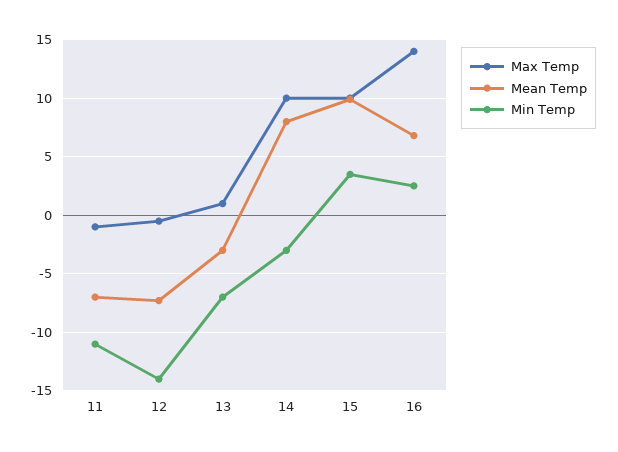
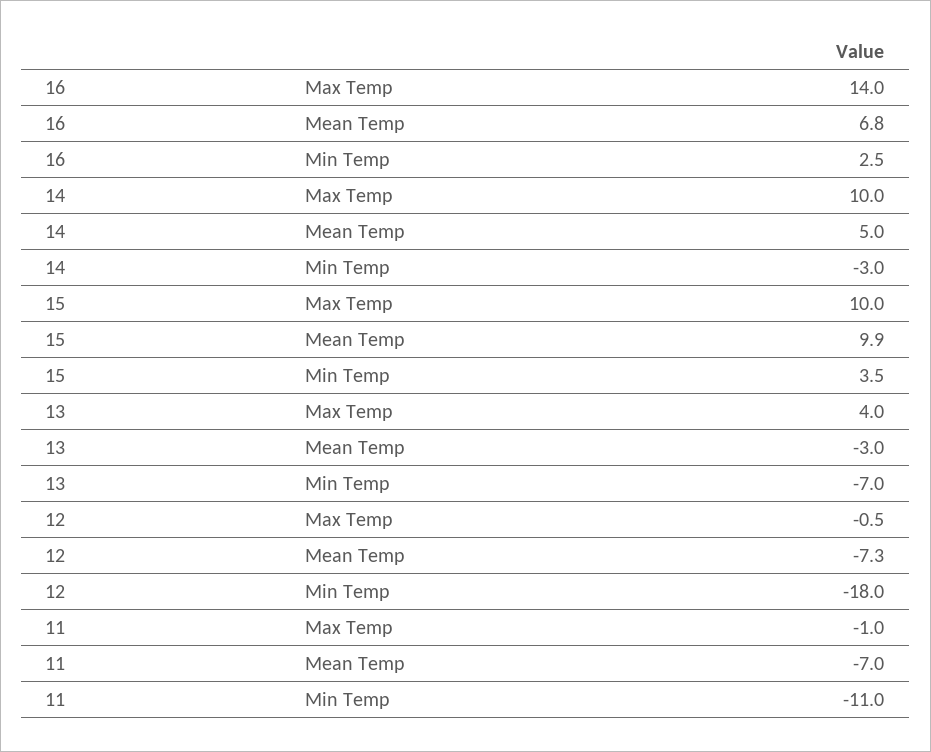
Min Temp, 12: -14 -> -18
Max Temp, 13: 1 -> 4
Mean Temp, 14: 8 -> 5

